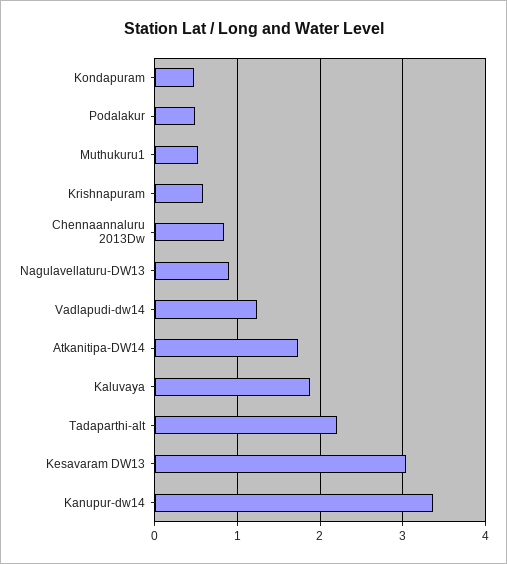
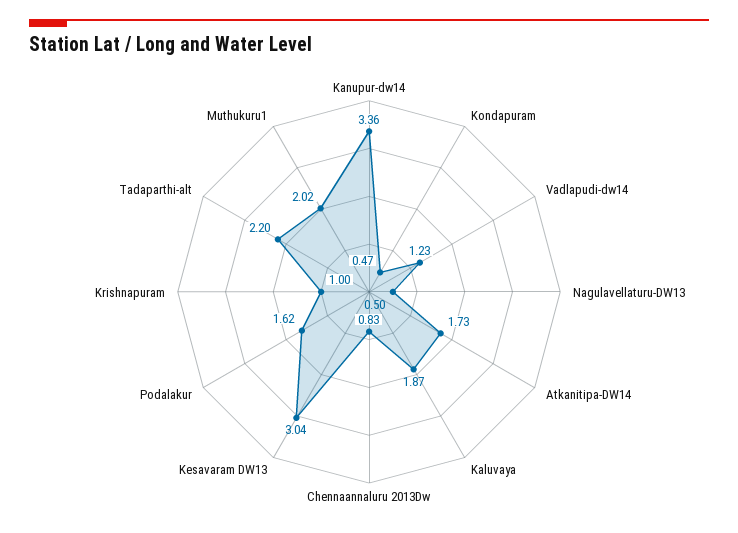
Podalakur: 0.5 -> 1.62
Muthukuru1: 0.5 -> 2.02
Krishnapuram: 0.6 -> 1
Nagulavellaturu-DW13: 0.9 -> 0.5

